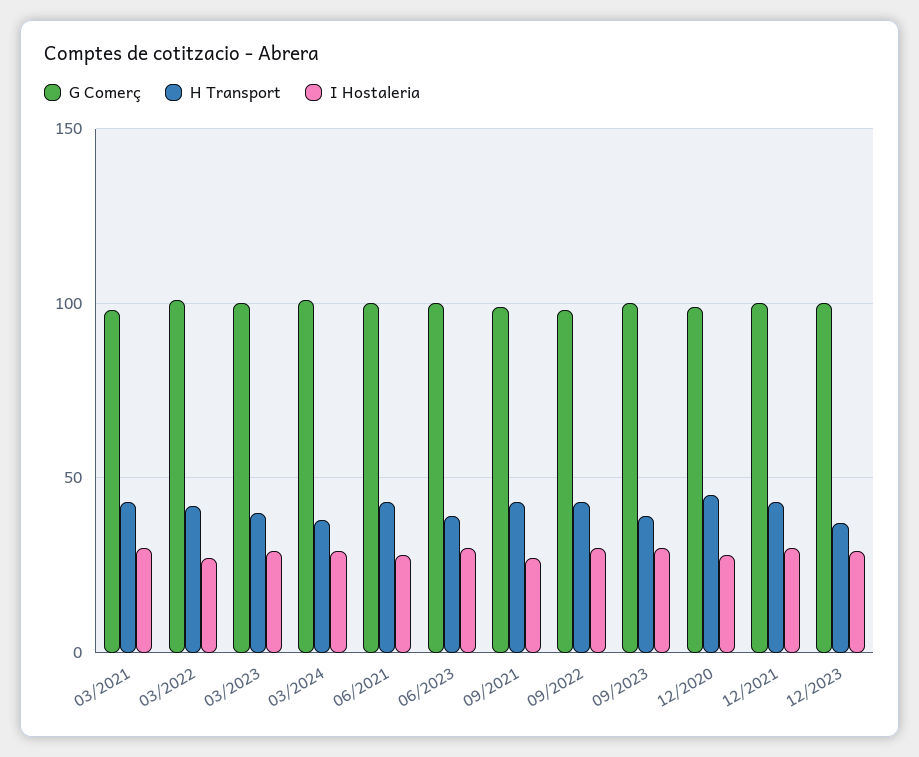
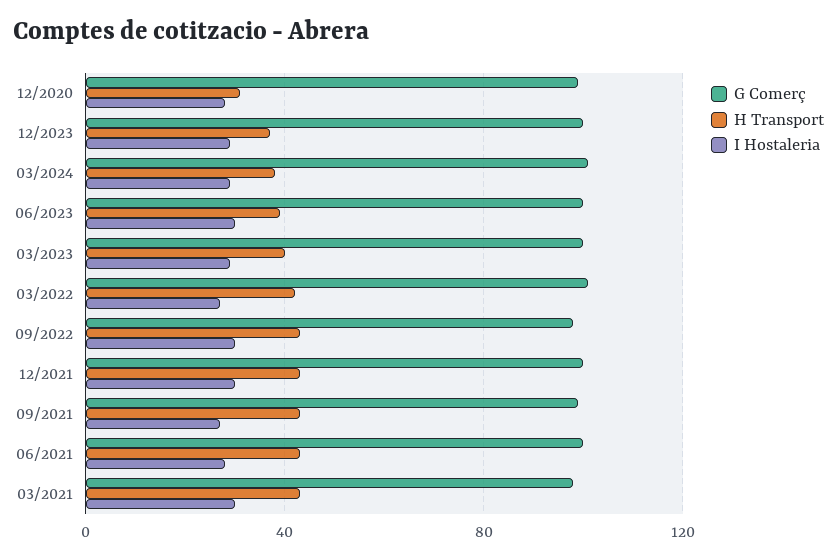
G Comerç, 09/2023: 100 -> none
H Transport, 09/2023: 40 -> none
I Hostaleria, 09/2023: 30 -> none
H Transport, 12/2020: 45 -> 30

